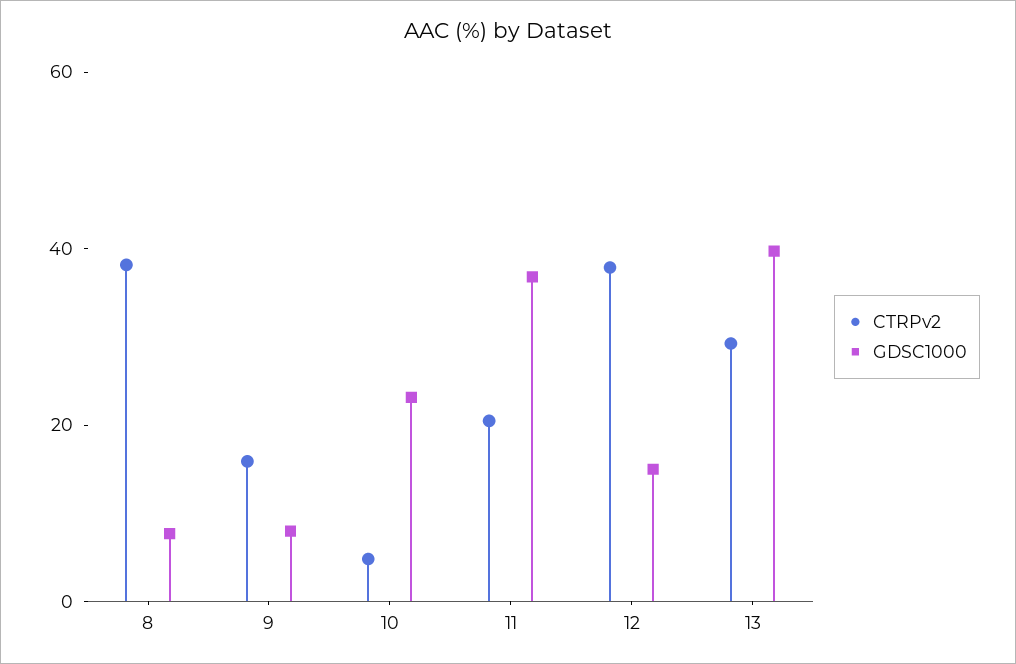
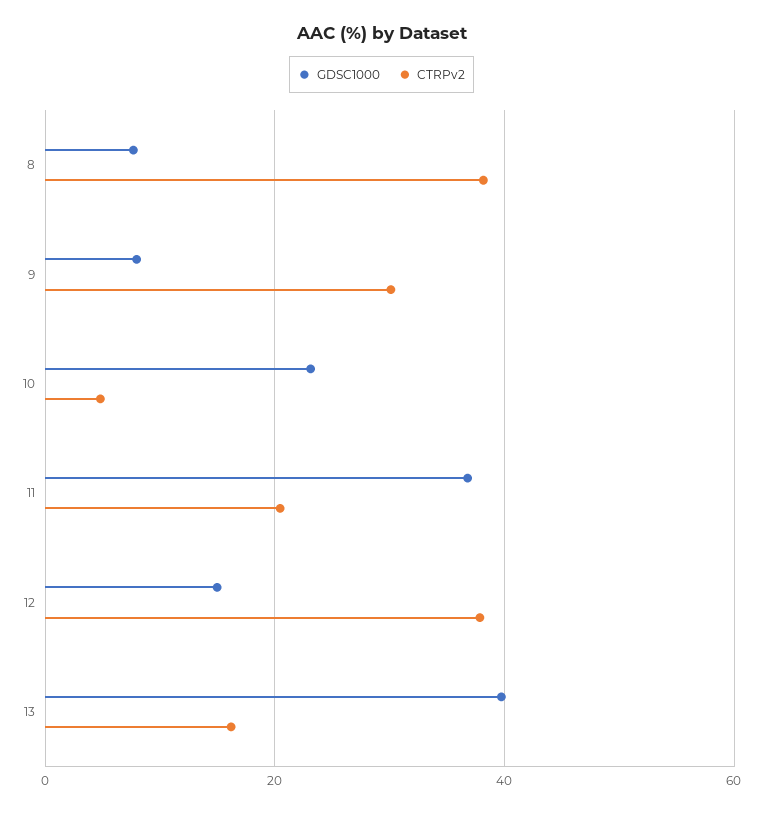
CTRPv2, 9: 15 -> 30
CTRPv2, 13: 30 -> 16

